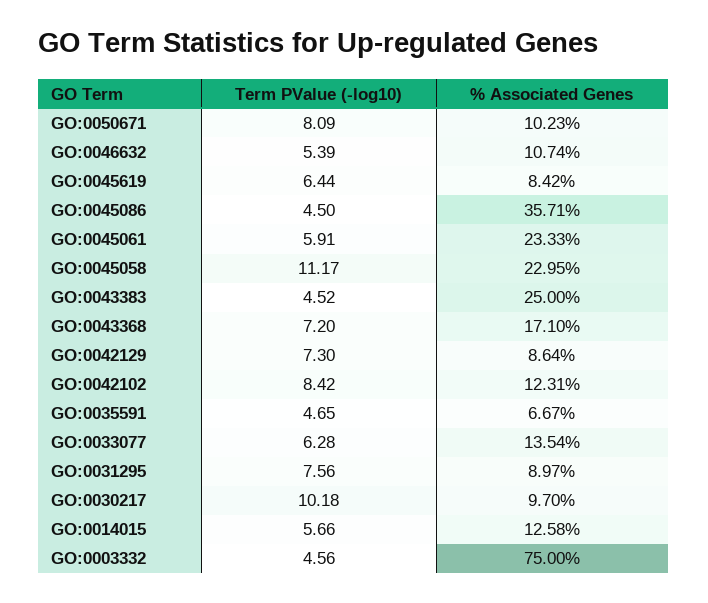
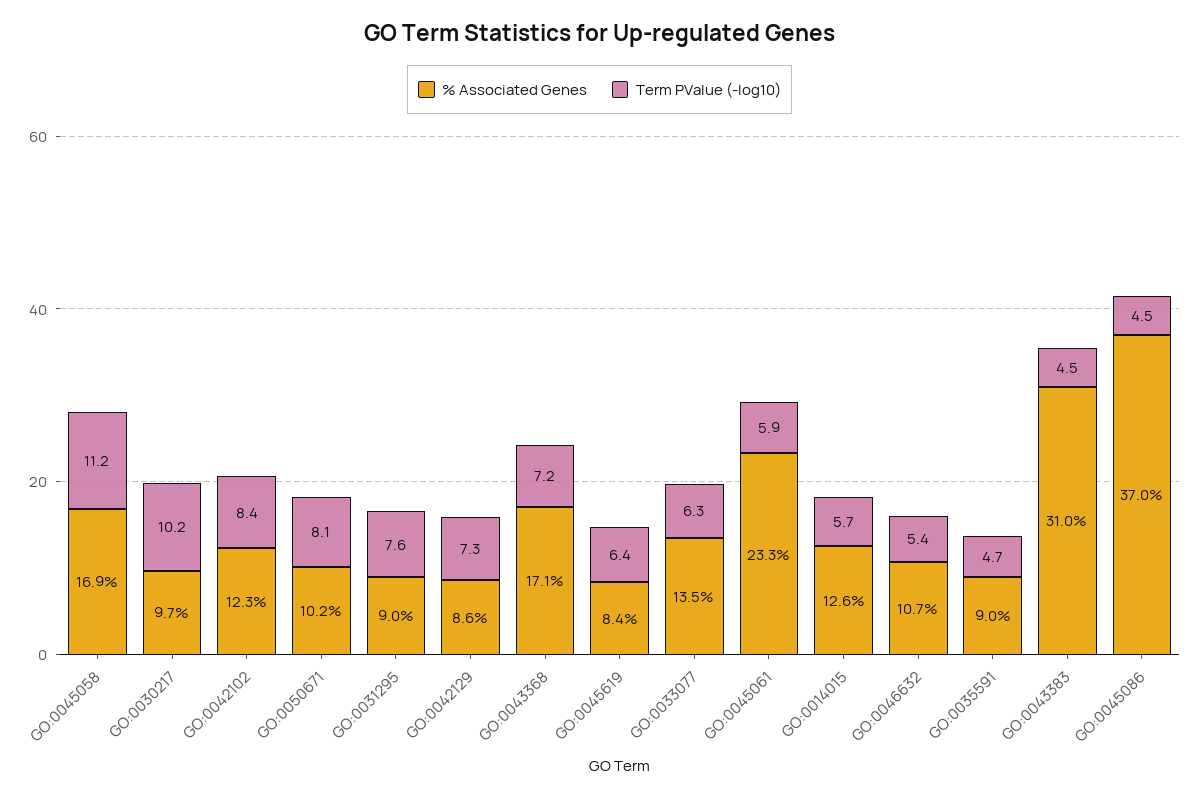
% Associated Genes, GO:0045086: 35.71 -> 37
% Associated Genes, GO:0045058: 22.95 -> 16.9
% Associated Genes, GO:0043383: 25 -> 31
% Associated Genes, GO:0035591: 6.67 -> 9
Term PValue (-log10), GO:0003332: 4.56 -> none
% Associated Genes, GO:0003332: 75 -> none

